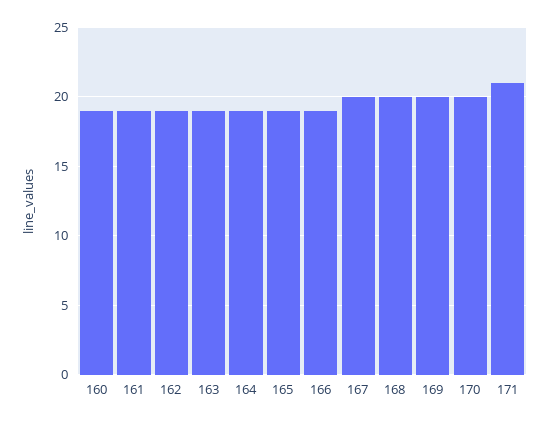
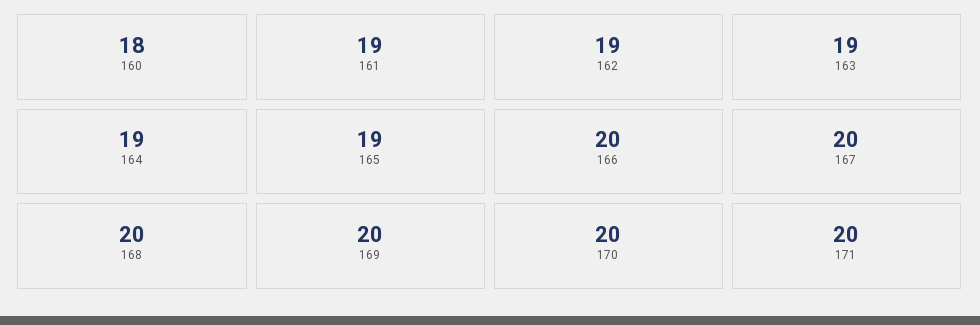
160: 19 -> 18
166: 19 -> 20
171: 21 -> 20

